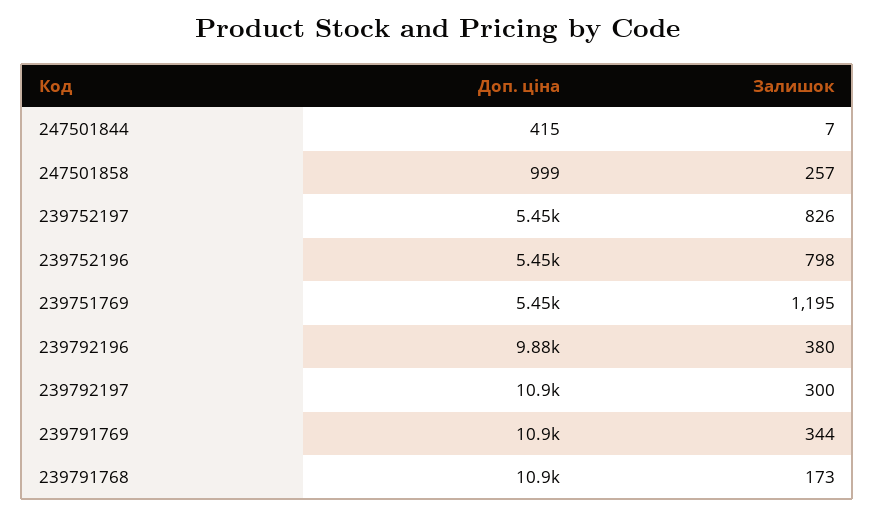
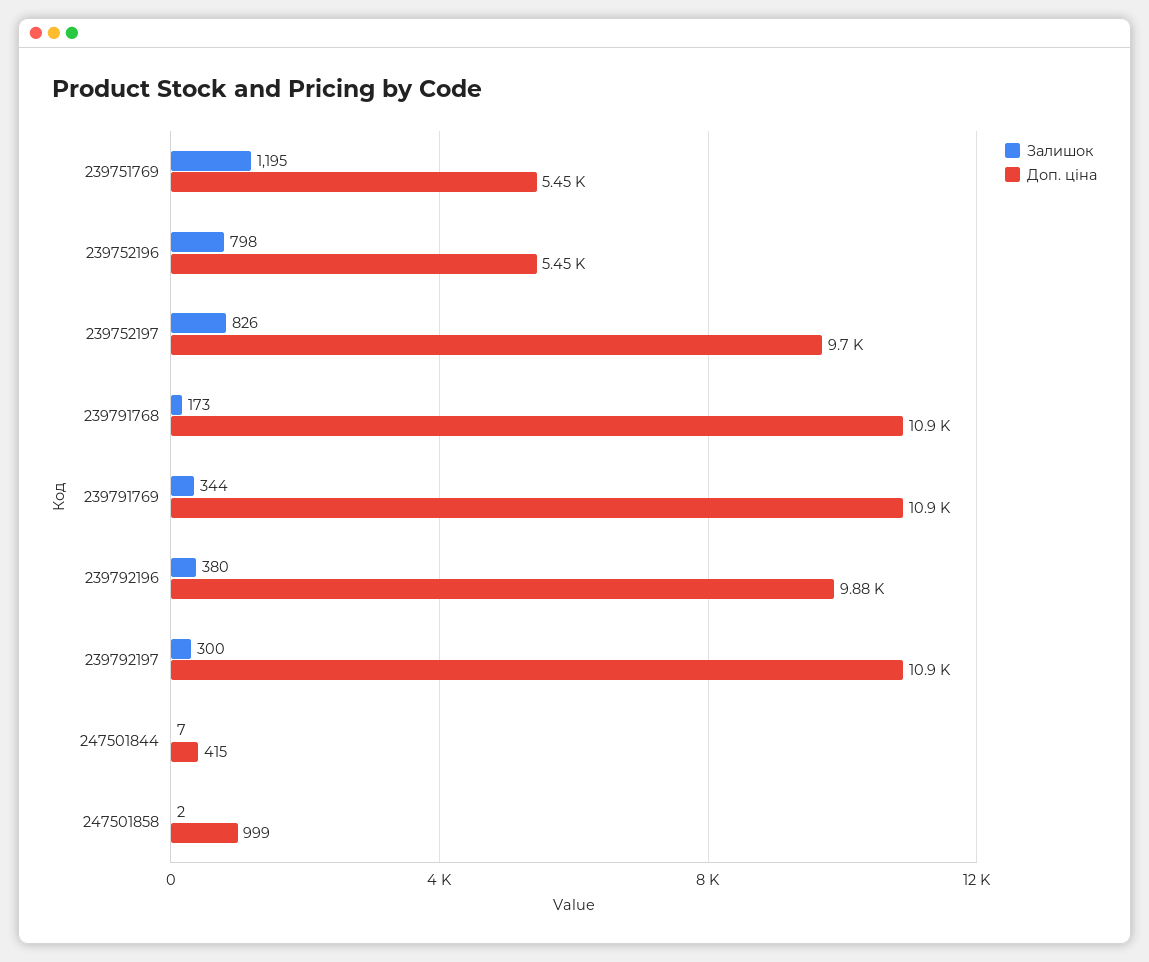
Залишок, 247501858: 257 -> 2
Доп. ціна, 239752197: 5450 -> 9700

